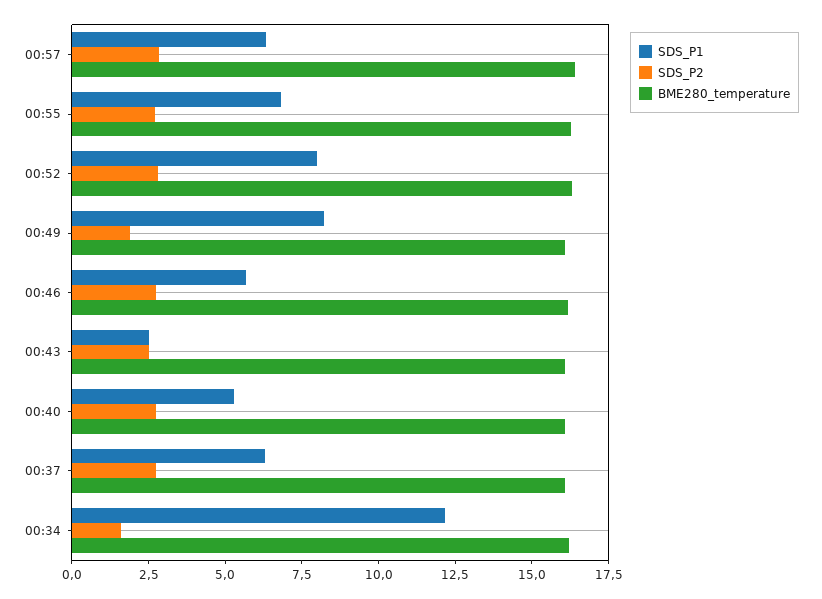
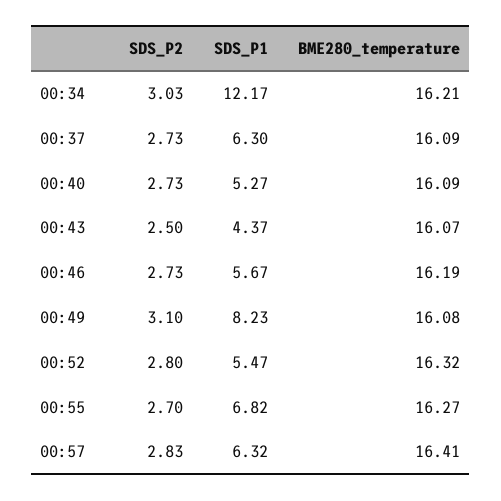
SDS_P1, 00:52: 8 -> 5.47
SDS_P2, 00:49: 2 -> 3.1
SDS_P1, 00:43: 2.5 -> 4.37
SDS_P2, 00:34: 1.5 -> 3.03

